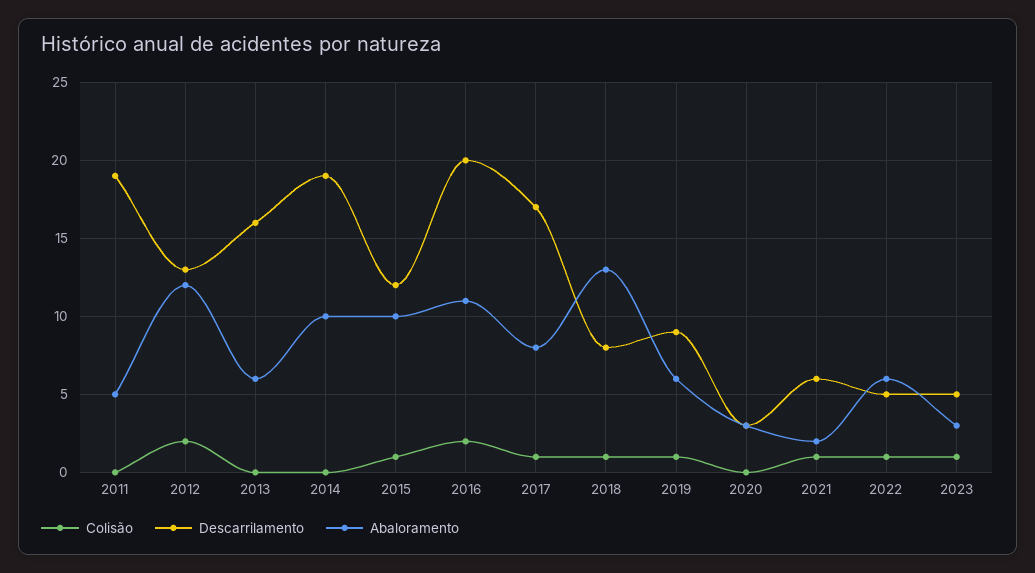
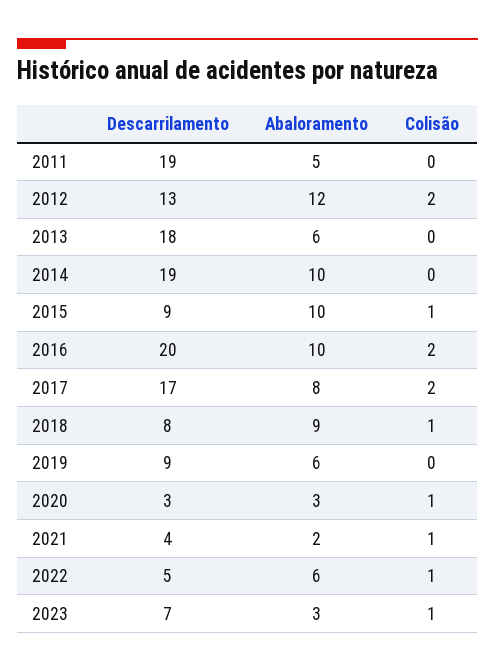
Descarrilamento, 2013: 16 -> 18
Descarrilamento, 2015: 12 -> 9
Abaloramento, 2016: 11 -> 10
Colisão, 2017: 1 -> 2
Abaloramento, 2018: 13 -> 9
Colisão, 2019: 1 -> 0
Colisão, 2020: 0 -> 1
Descarrilamento, 2021: 6 -> 4
Descarrilamento, 2023: 5 -> 7

